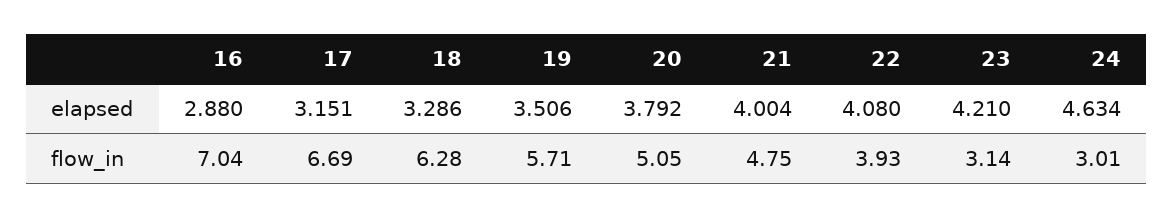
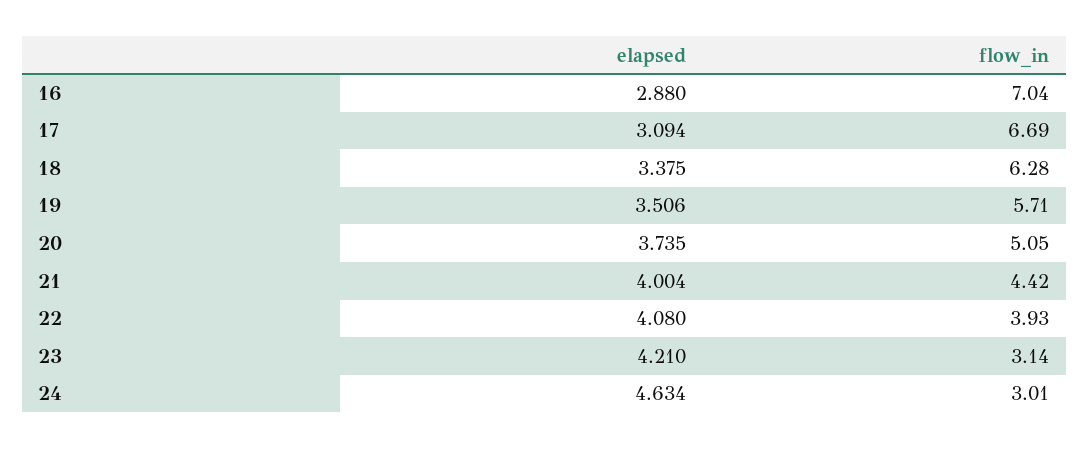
17, elapsed: 3.151 -> 3.094
18, elapsed: 3.286 -> 3.375
20, elapsed: 3.792 -> 3.735
21, flow_in: 4.75 -> 4.42

